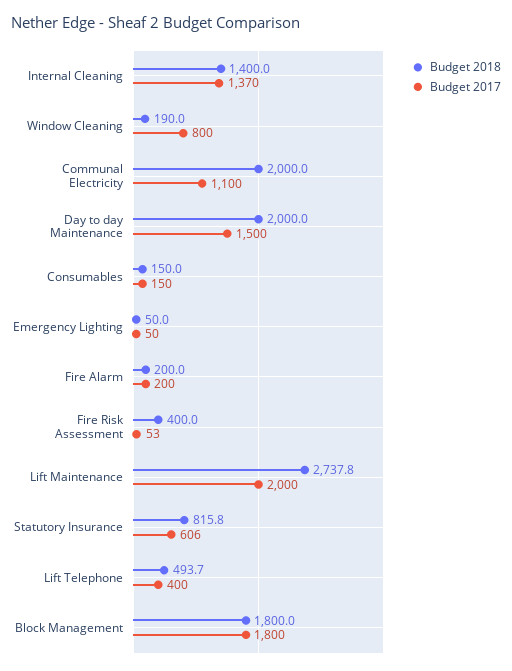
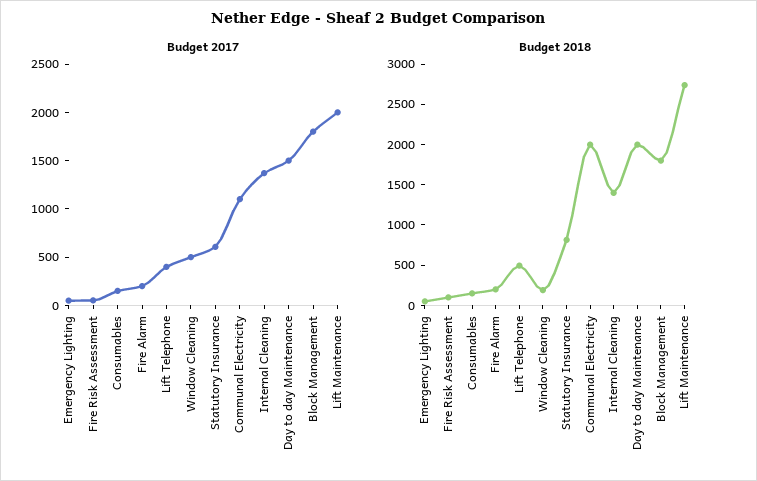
Budget 2017, Window Cleaning: 800 -> 500
Budget 2018, Fire Risk Assessment: 400 -> 100

